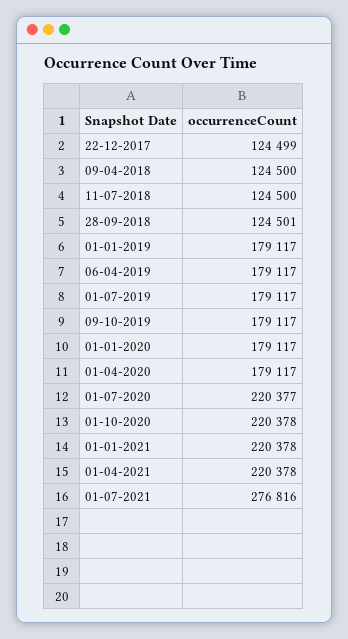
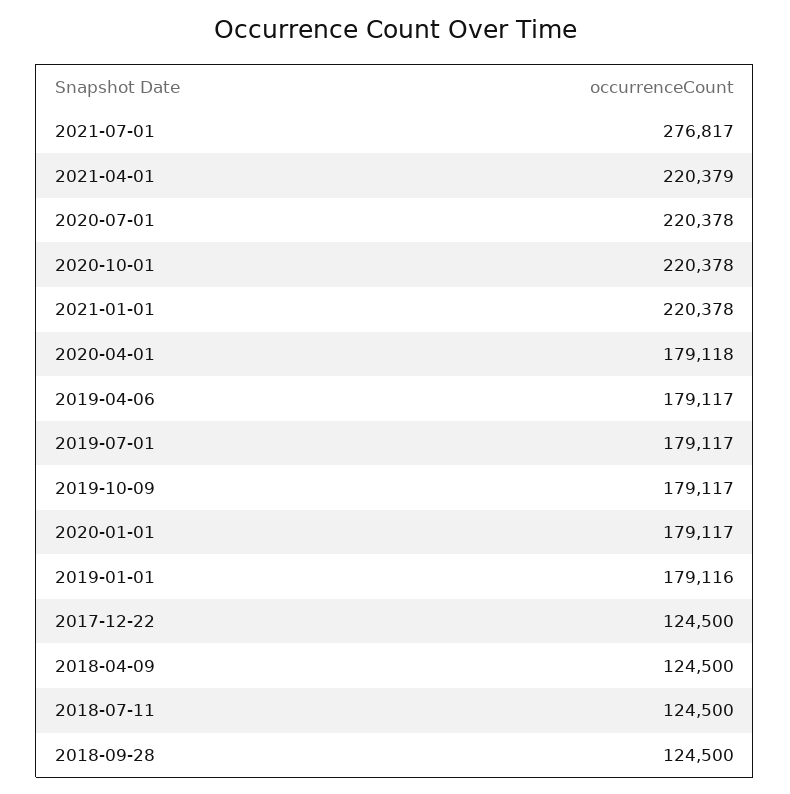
22-12-2017: 124499 -> 124500
28-09-2018: 124501 -> 124500
01-01-2019: 179117 -> 179116
01-04-2020: 179117 -> 179118
01-07-2020: 220377 -> 220378
01-04-2021: 220378 -> 220379
01-07-2021: 276816 -> 276817

